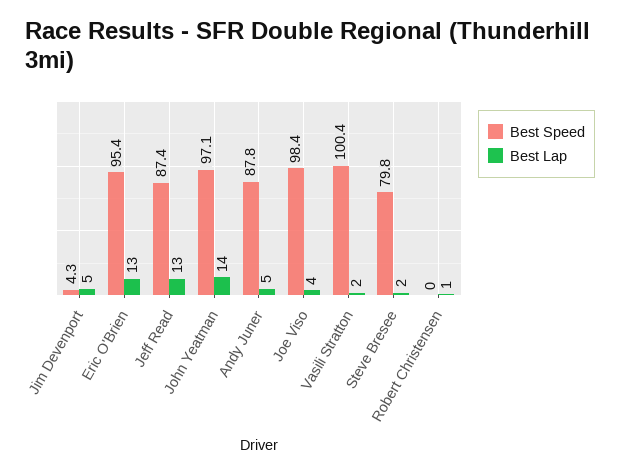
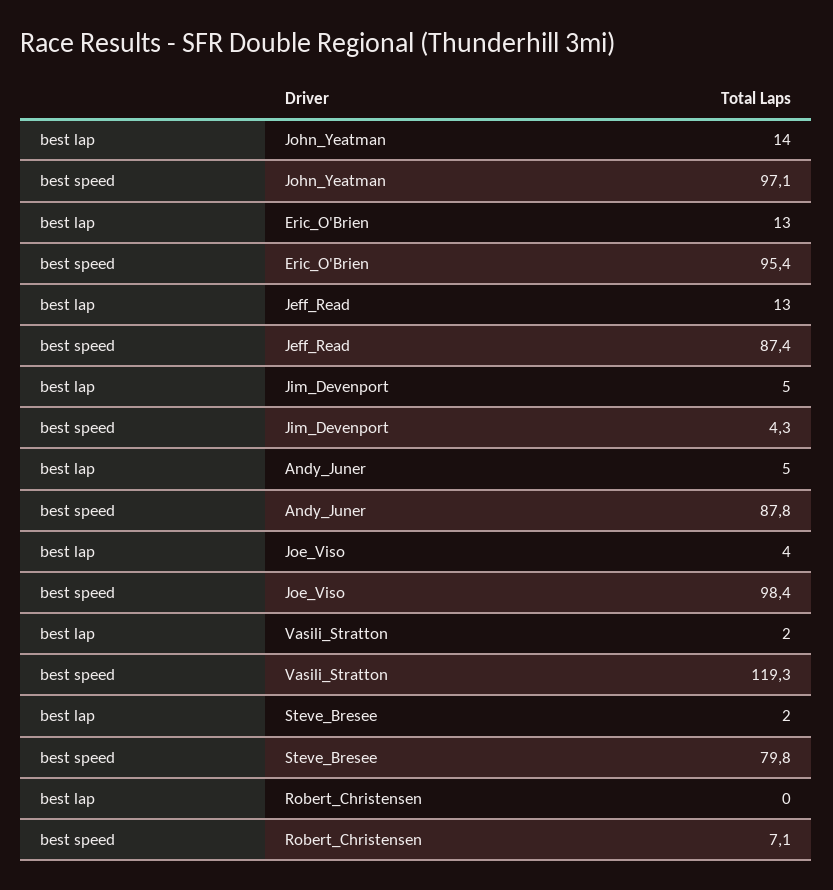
Best Speed, Vasili Stratton: 100.4 -> 119.3
Best Speed, Robert Christensen: 0 -> 7.1
Best Lap, Robert Christensen: 1 -> 0

